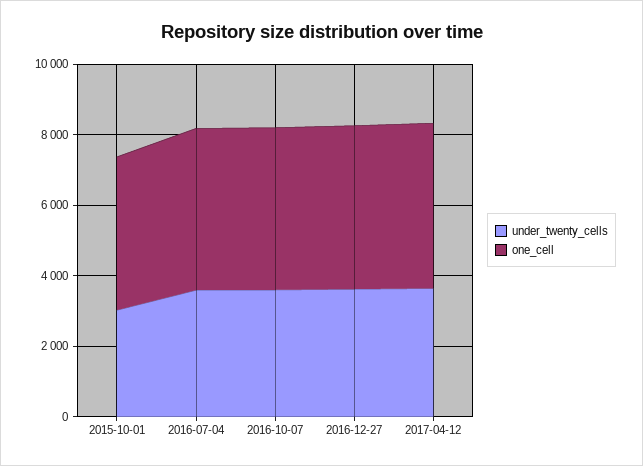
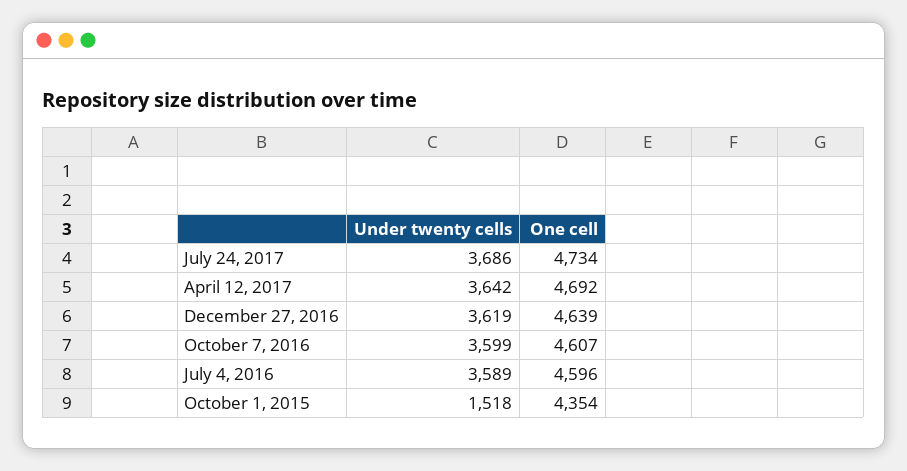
under_twenty_cells, 2015-10-01: 3000 -> 1518
under_twenty_cells, July 24, 2017: none -> 3686
one_cell, July 24, 2017: none -> 4734

